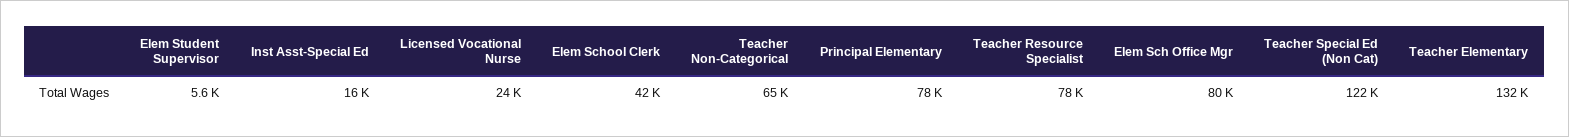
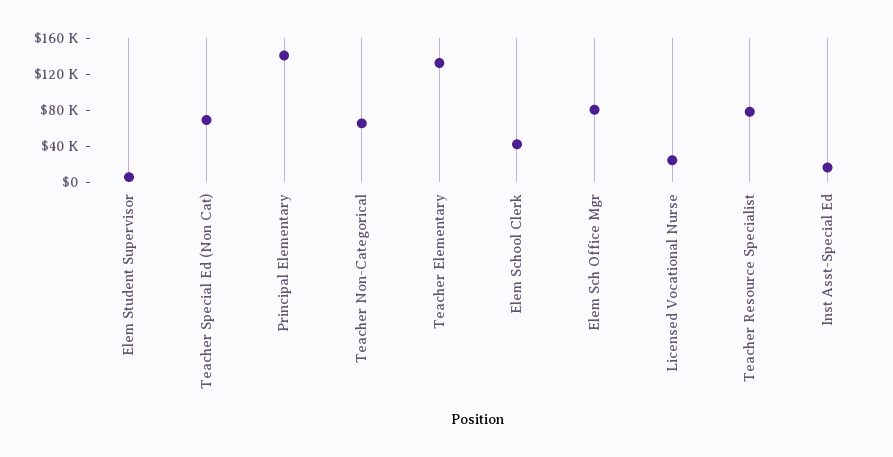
Principal Elementary: 78000 -> 140000
Teacher Special Ed (Non Cat): 122000 -> 70000

